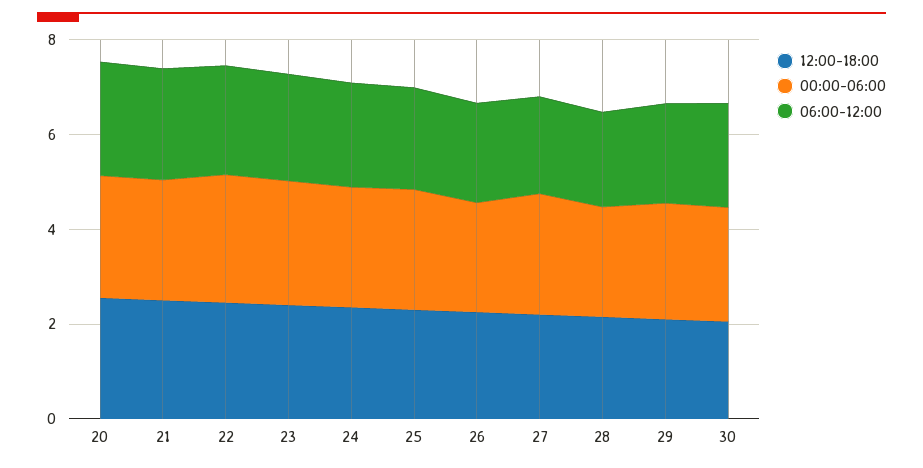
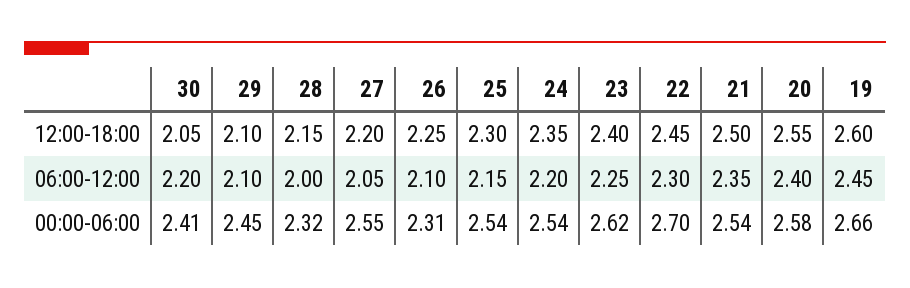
12:00-18:00, 19: none -> 2.6
06:00-12:00, 19: none -> 2.45
00:00-06:00, 19: none -> 2.66

